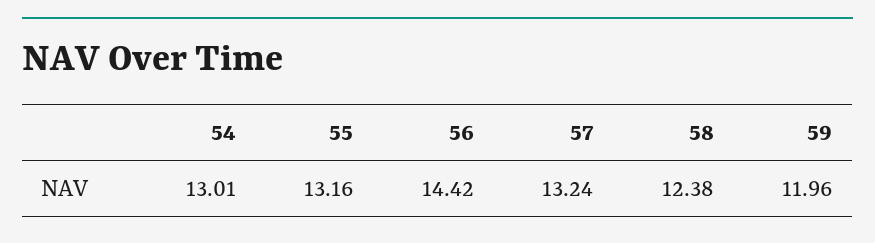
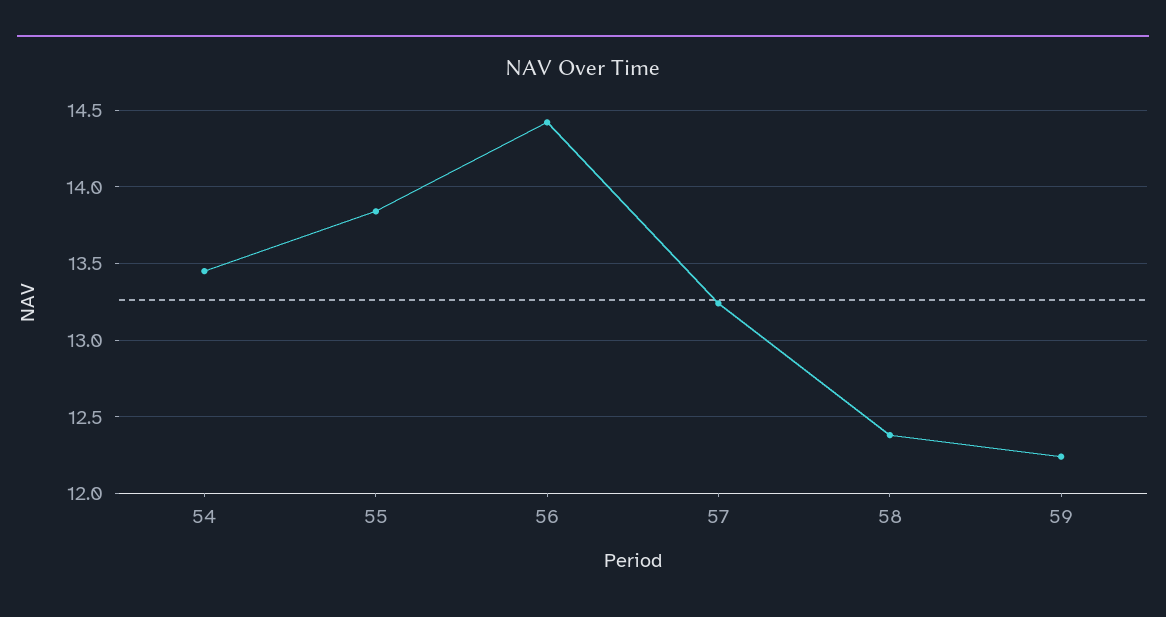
54: 13.01 -> 13.45
55: 13.16 -> 13.85
59: 11.96 -> 12.25

